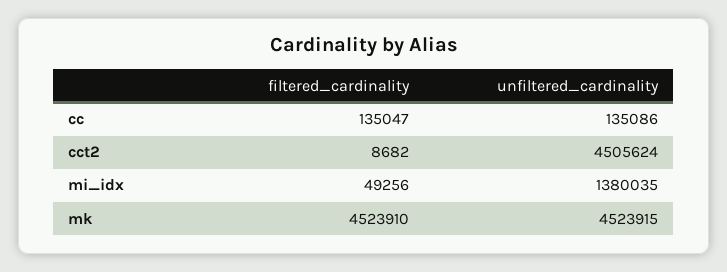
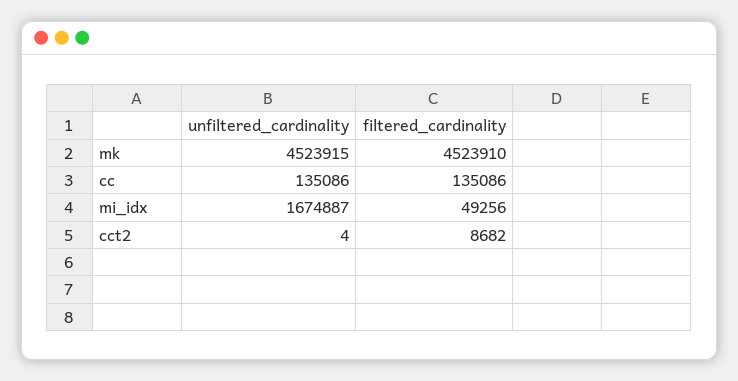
filtered_cardinality, cc: 135047 -> 135086
unfiltered_cardinality, cct2: 4505624 -> 4
unfiltered_cardinality, mi_idx: 1380035 -> 1674887

